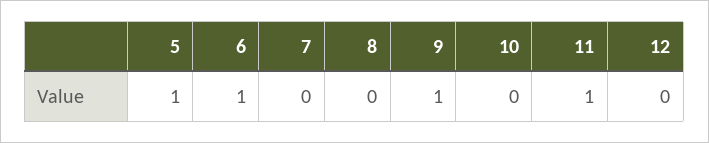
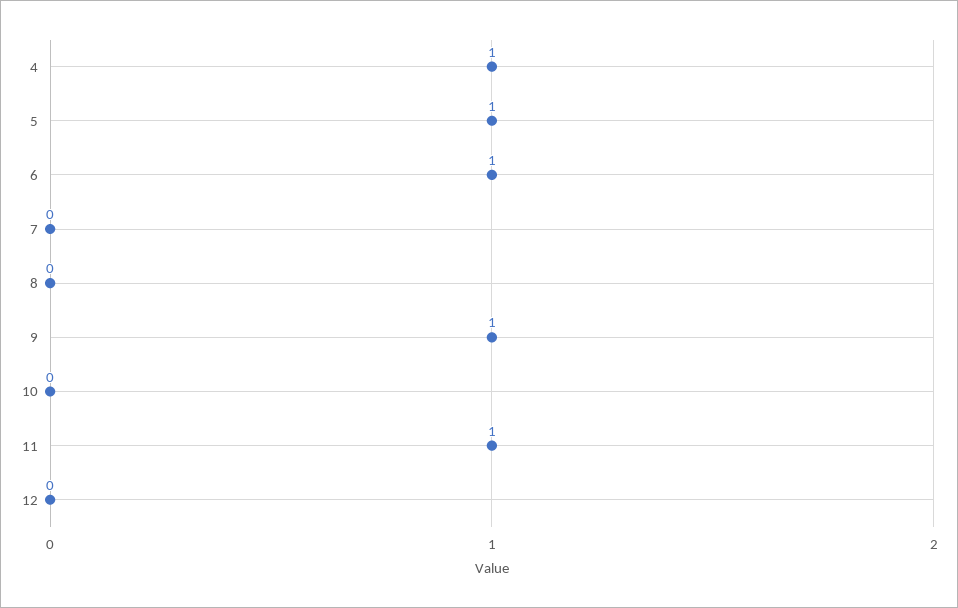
4: none -> 1

